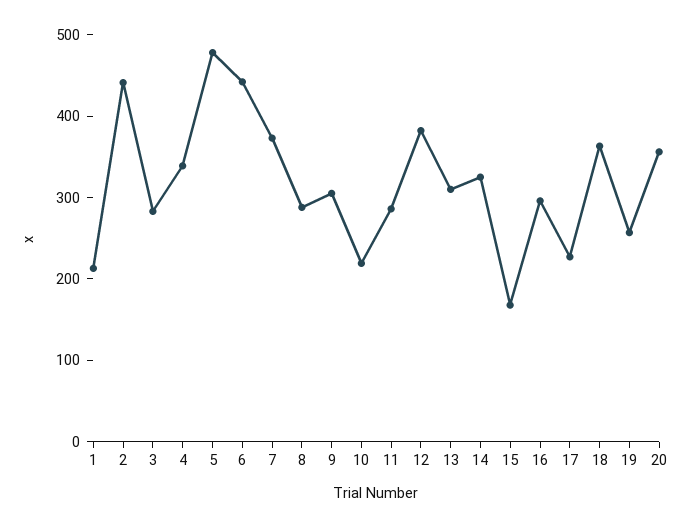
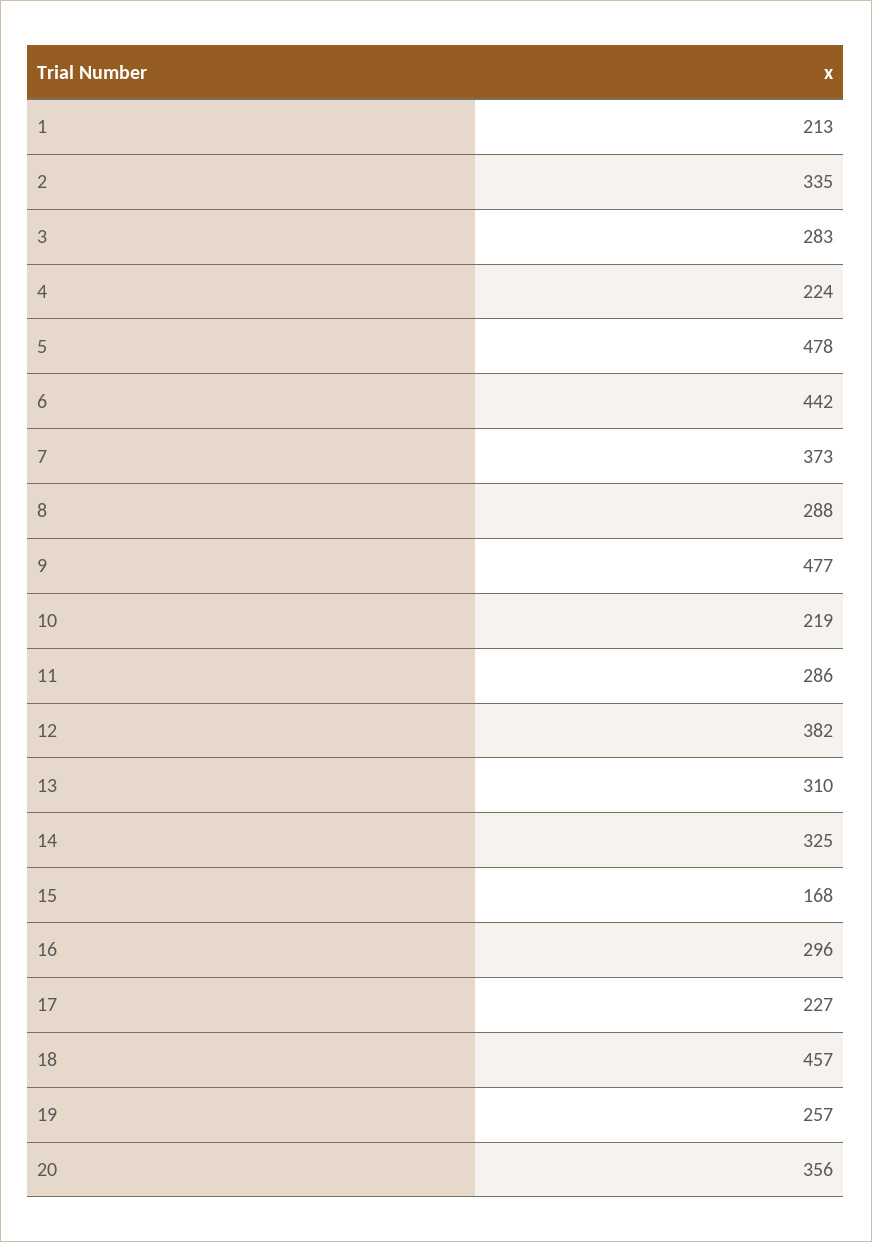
2: 440 -> 335
4: 340 -> 224
9: 300 -> 477
18: 360 -> 457

